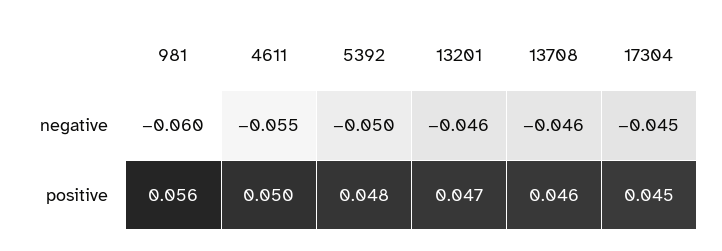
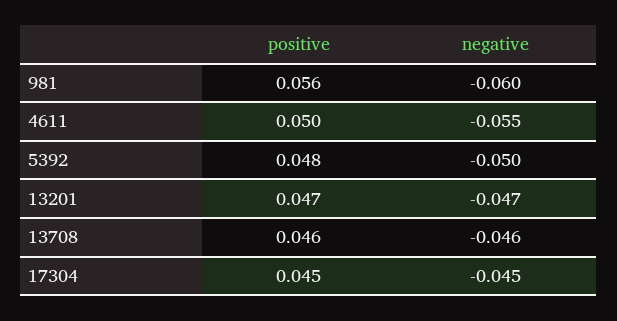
13201, negative: -0.046 -> -0.047

